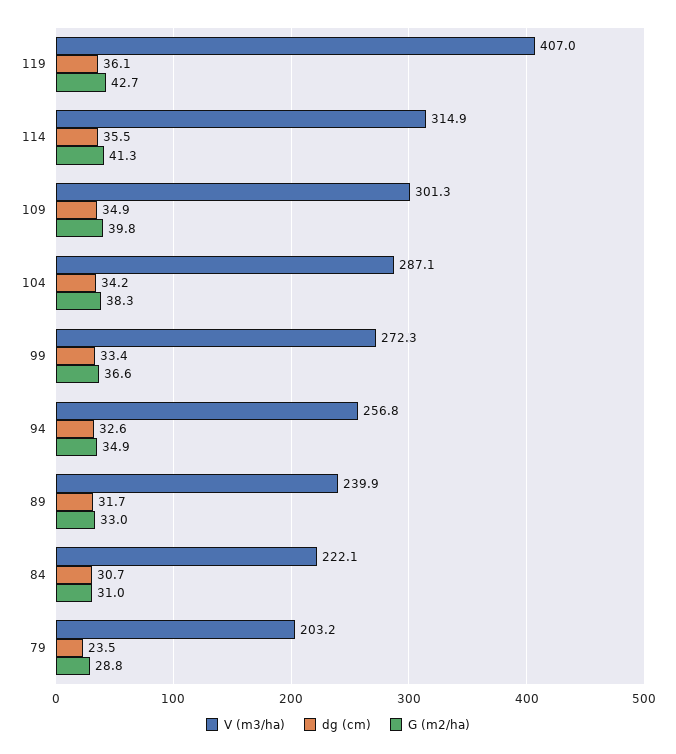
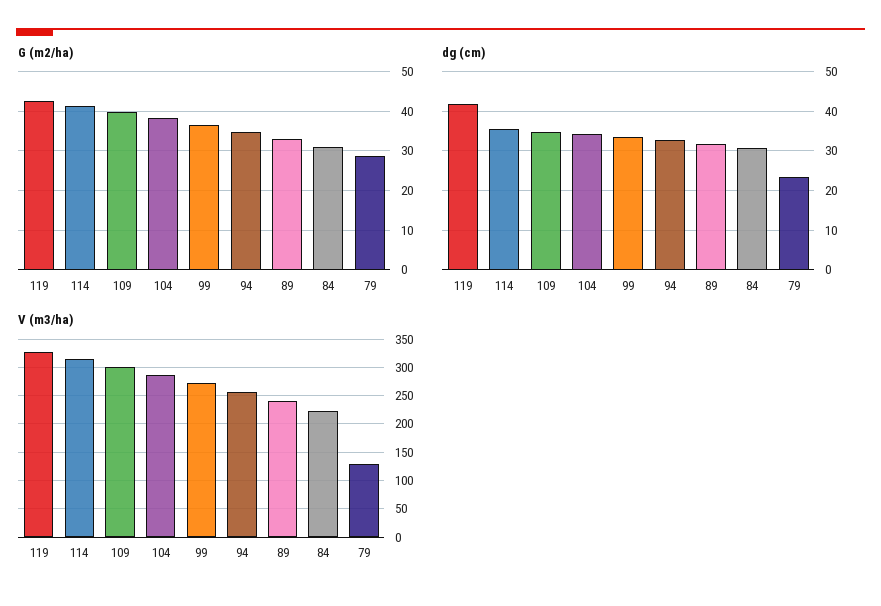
V (m3/ha), 119: 407 -> 325
dg (cm), 119: 36.1 -> 42
V (m3/ha), 79: 203.2 -> 125

